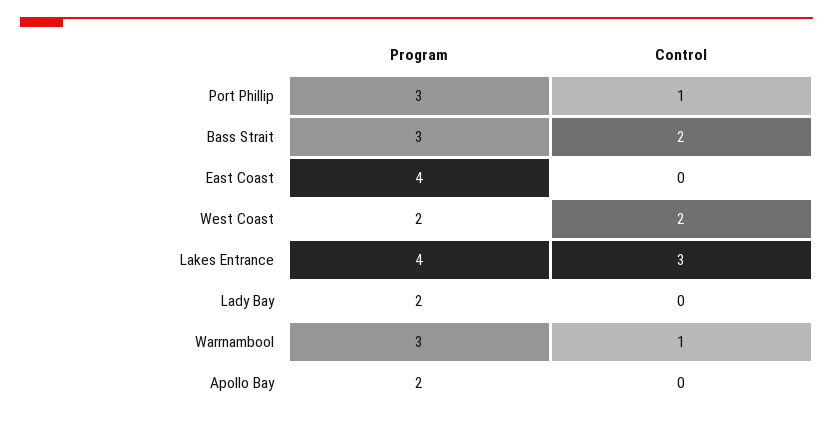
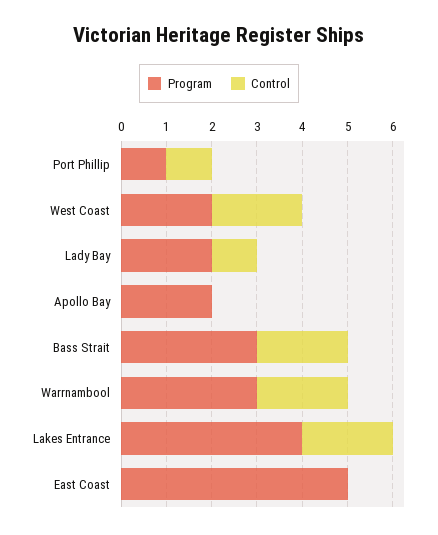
Program, Port Phillip: 3 -> 1
Program, East Coast: 4 -> 5
Control, Lakes Entrance: 3 -> 2
Control, Lady Bay: 0 -> 1
Control, Warrnambool: 1 -> 2

